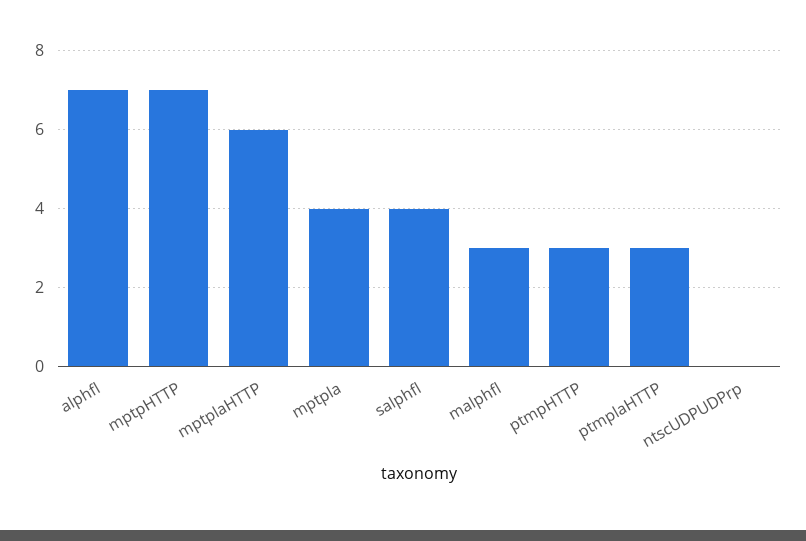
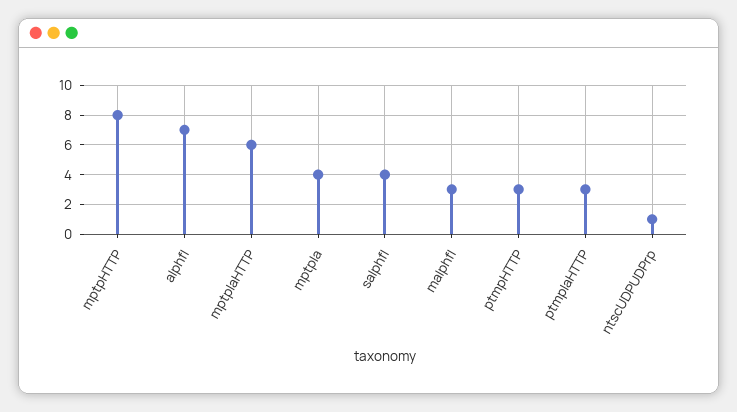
mptpHTTP: 7 -> 8
ntscUDPUDPrp: 0 -> 1

